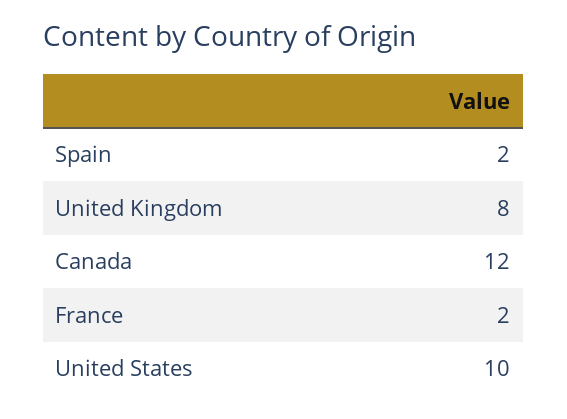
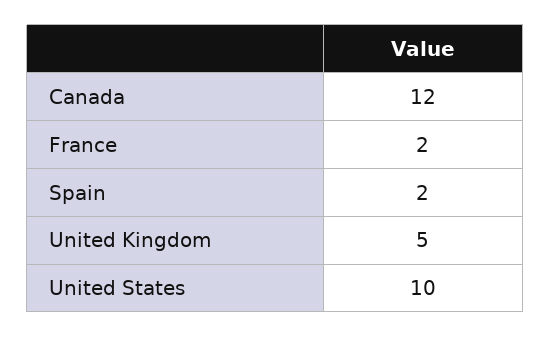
United Kingdom: 8 -> 5

